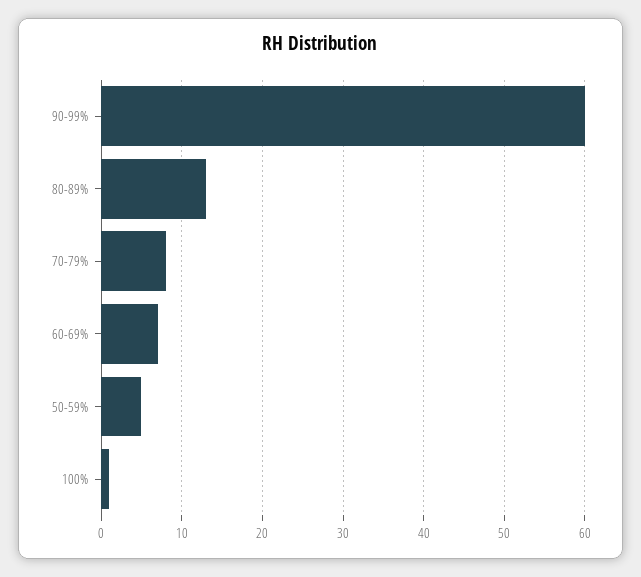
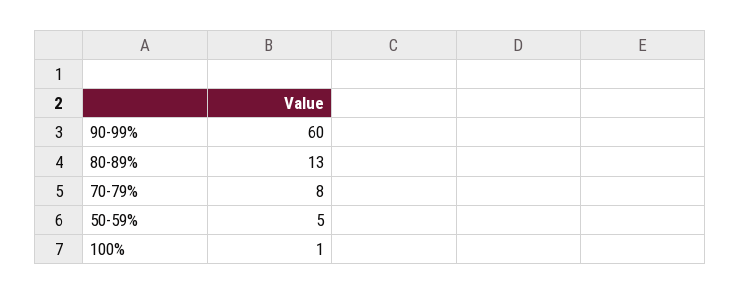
60-69%: 7 -> none

